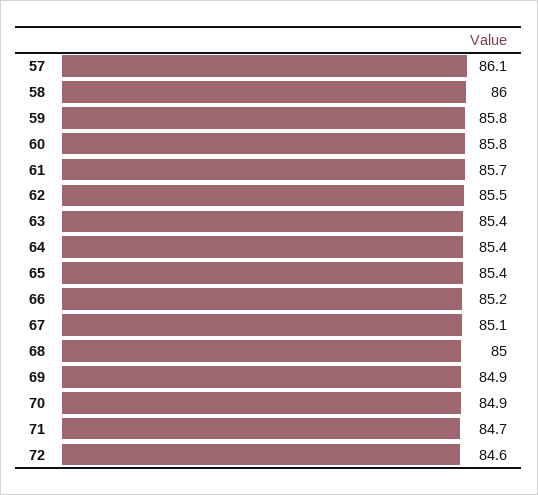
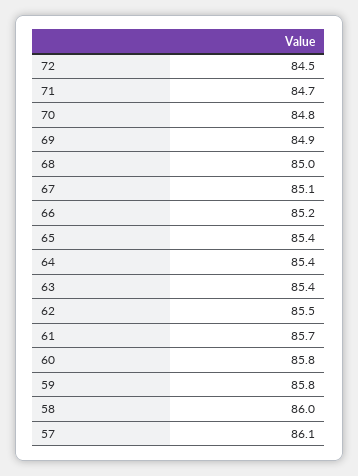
70: 84.9 -> 84.8
72: 84.6 -> 84.5

